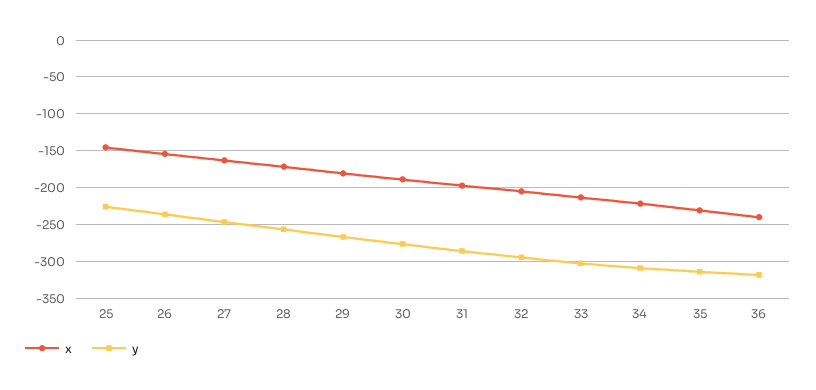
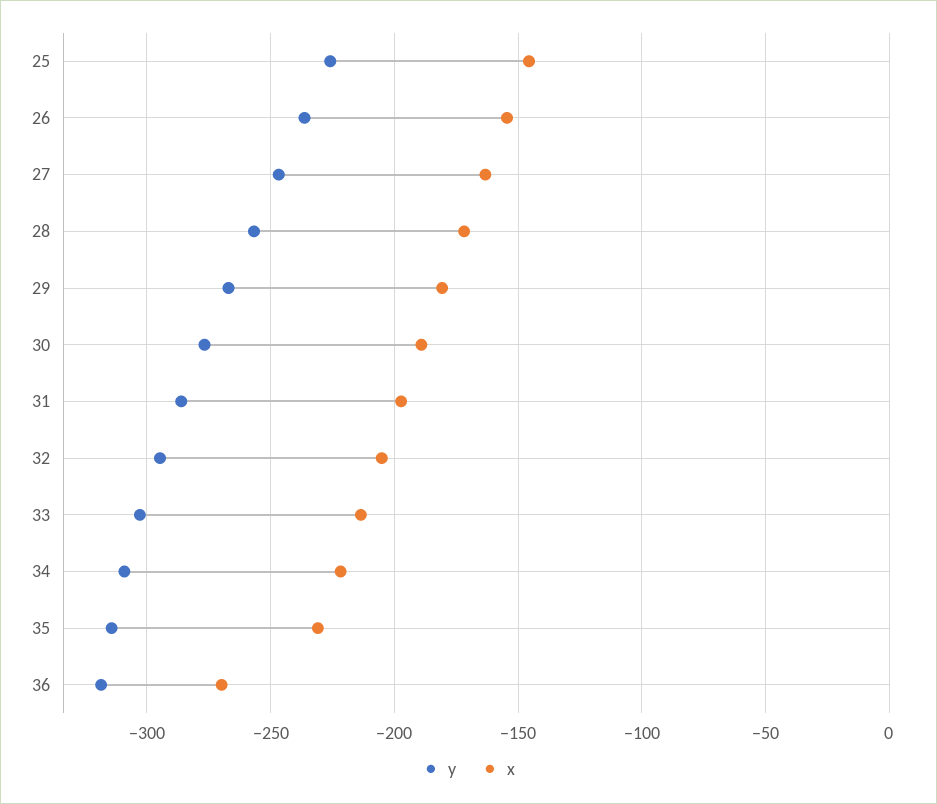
x, 36: -240 -> -270

